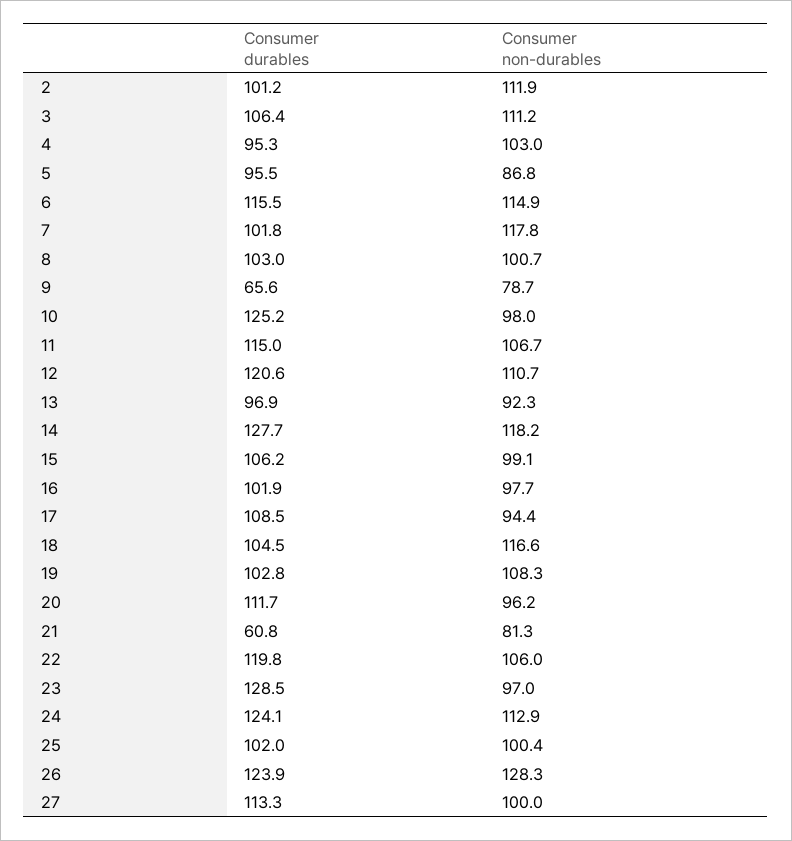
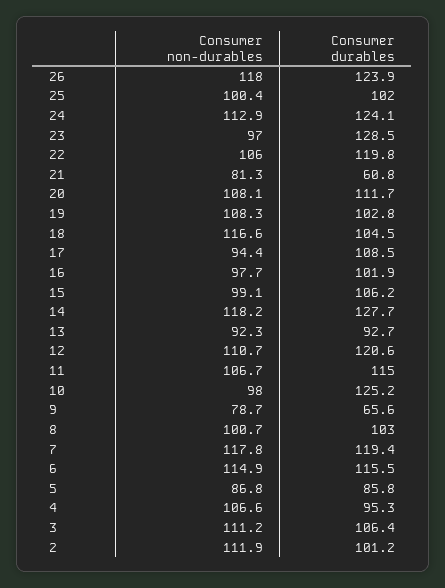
Consumer non-durables, 4: 103 -> 106.6
Consumer durables, 5: 95.5 -> 85.8
Consumer durables, 7: 101.8 -> 119.4
Consumer durables, 13: 96.9 -> 92.7
Consumer non-durables, 20: 96.2 -> 108.1
Consumer non-durables, 26: 128.3 -> 118
Consumer durables, 27: 113.3 -> none
Consumer non-durables, 27: 100 -> none

